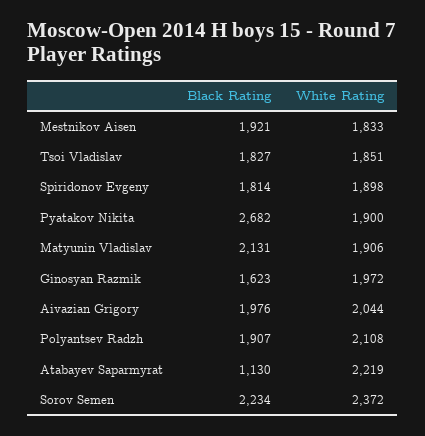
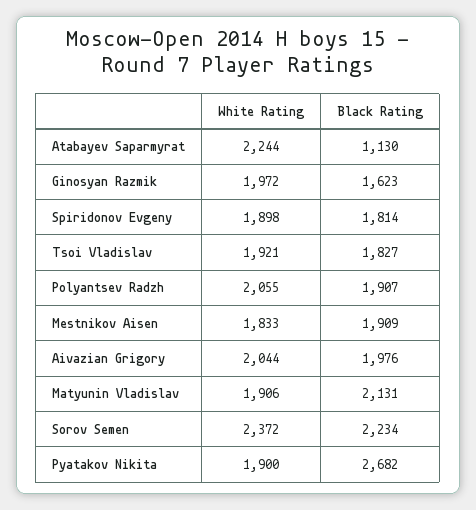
Black Rating, Mestnikov Aisen: 1921 -> 1909
White Rating, Tsoi Vladislav: 1851 -> 1921
White Rating, Polyantsev Radzh: 2108 -> 2055
White Rating, Atabayev Saparmyrat: 2219 -> 2244

